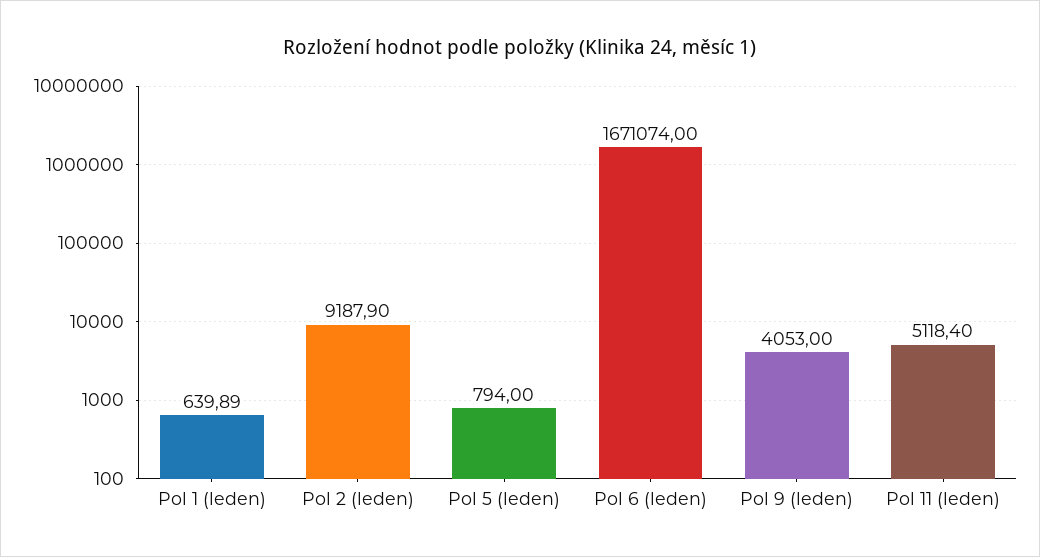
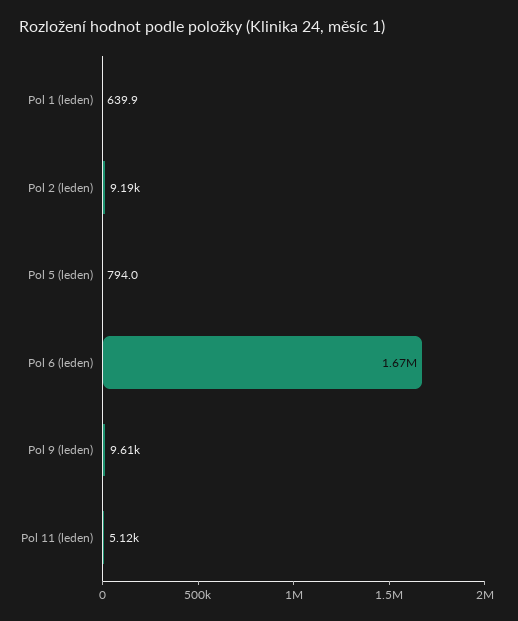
Pol 9 (leden): 4053 -> 9610

